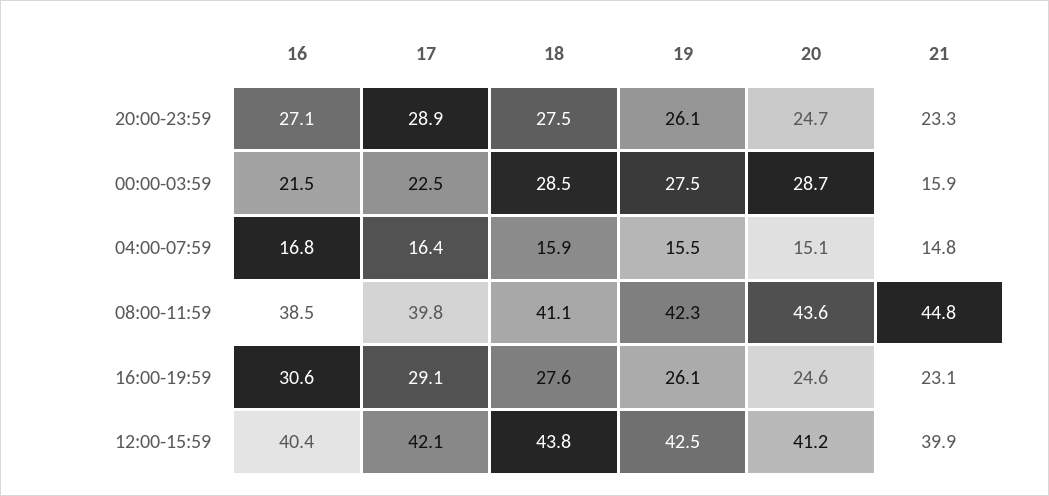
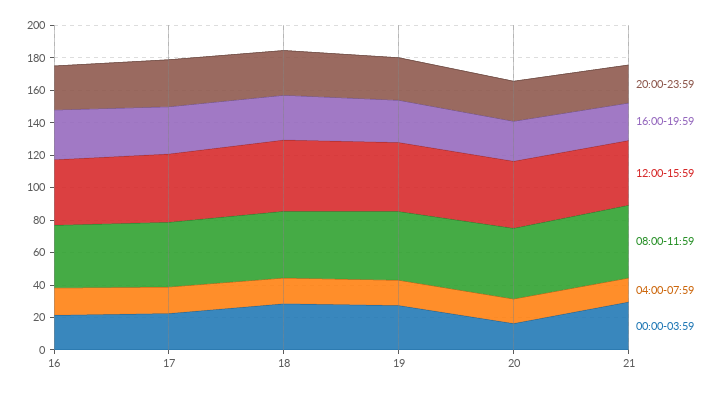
00:00-03:59, 20: 28.7 -> 15
00:00-03:59, 21: 15.9 -> 30

